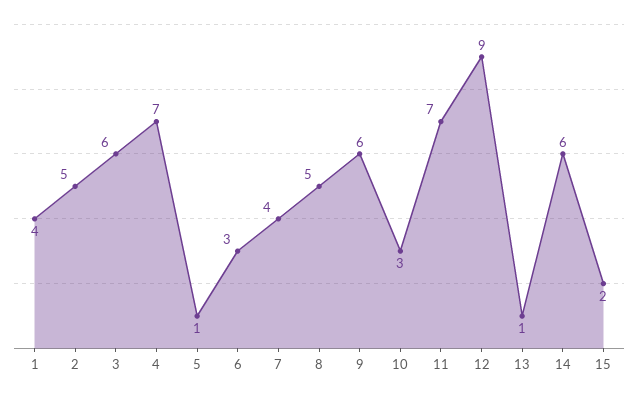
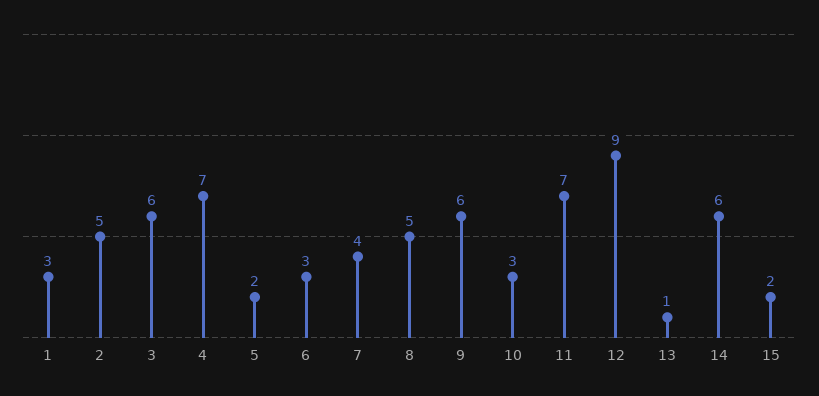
1: 4 -> 3
5: 1 -> 2

